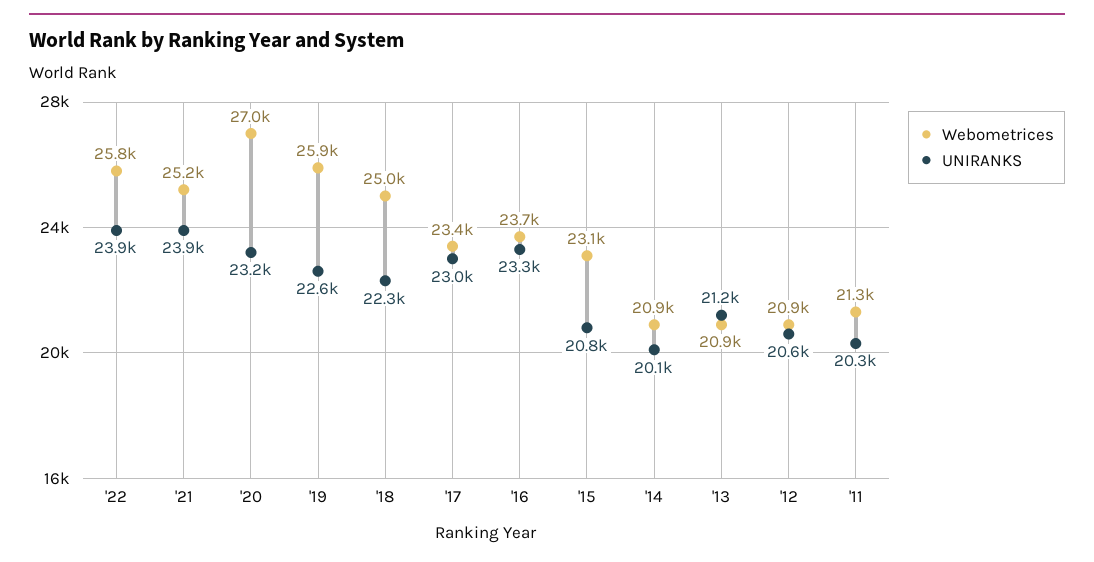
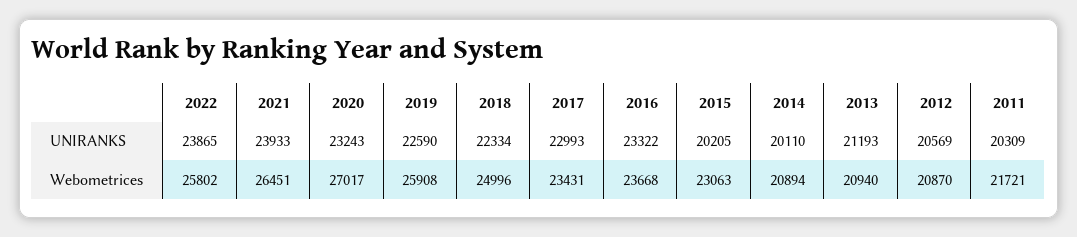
Webometrices, '21: 25200 -> 26451
UNIRANKS, '15: 20800 -> 20205
Webometrices, '11: 21300 -> 21721

